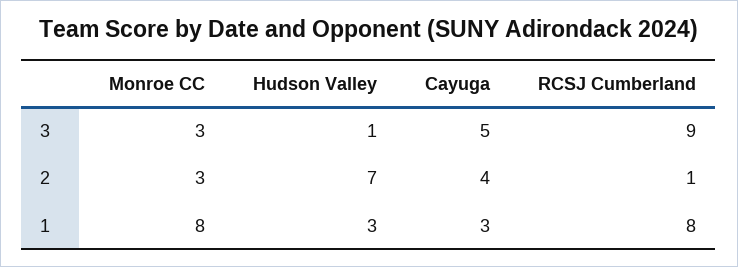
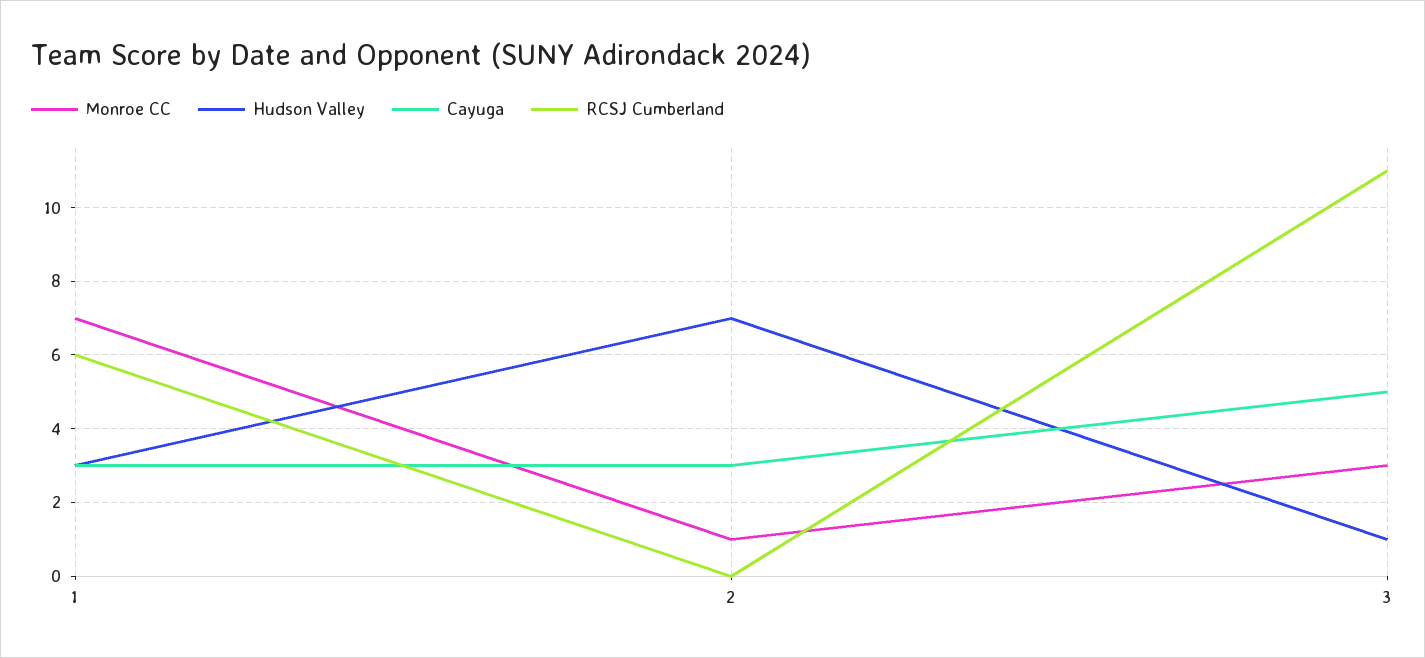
RCSJ Cumberland, 3: 9 -> 11
Monroe CC, 2: 3 -> 1
Cayuga, 2: 4 -> 3
RCSJ Cumberland, 2: 1 -> 0
Monroe CC, 1: 8 -> 7
RCSJ Cumberland, 1: 8 -> 6

